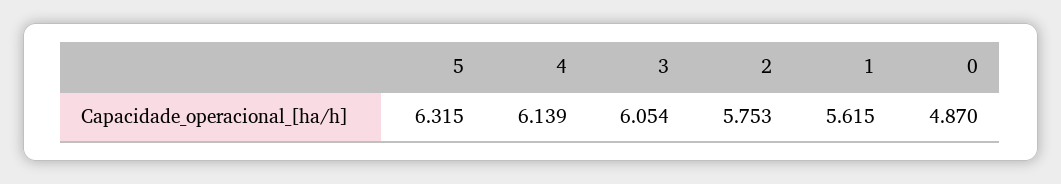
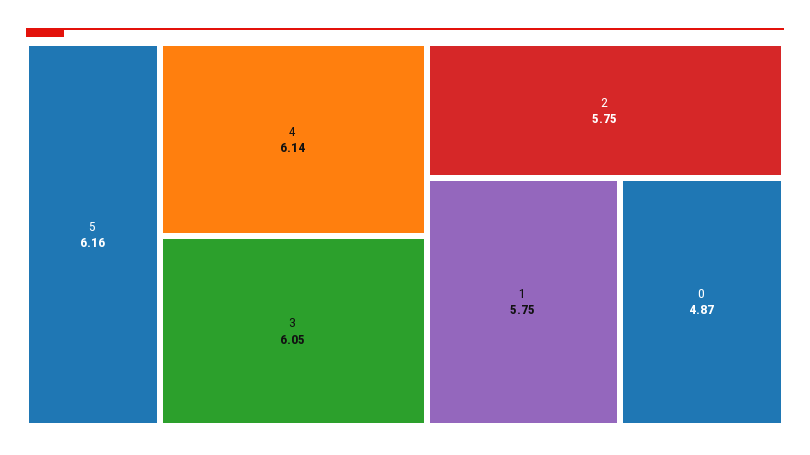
5: 6.315 -> 6.16
1: 5.615 -> 5.75

